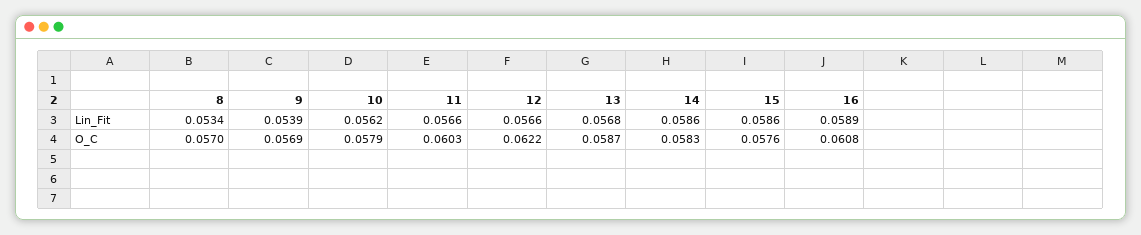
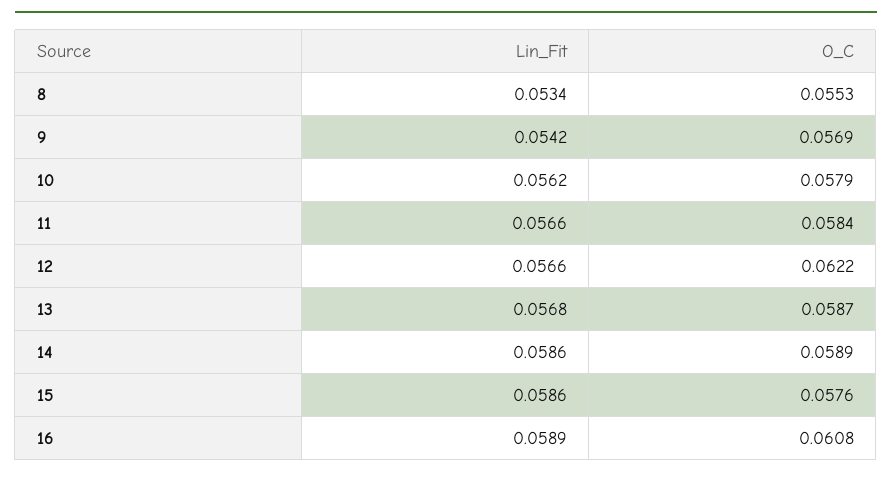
9, Lin_Fit: 0.0539 -> 0.0542
8, O_C: 0.057 -> 0.0553
11, O_C: 0.0603 -> 0.0584
14, O_C: 0.0583 -> 0.0589

